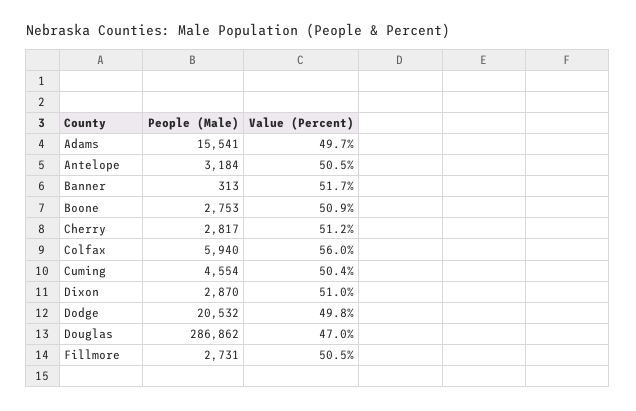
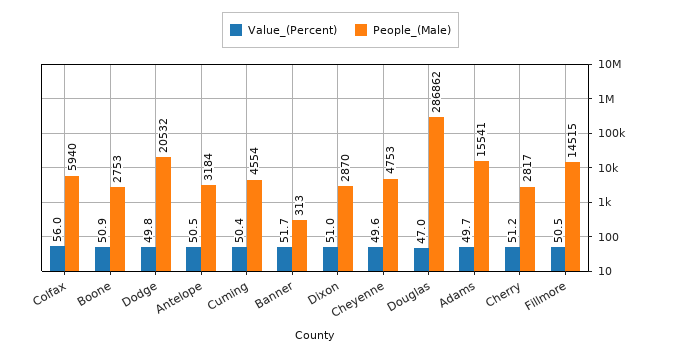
People (Male), Fillmore: 2731 -> 14515
Value (Percent), Cheyenne: none -> 49.6
People (Male), Cheyenne: none -> 4753

